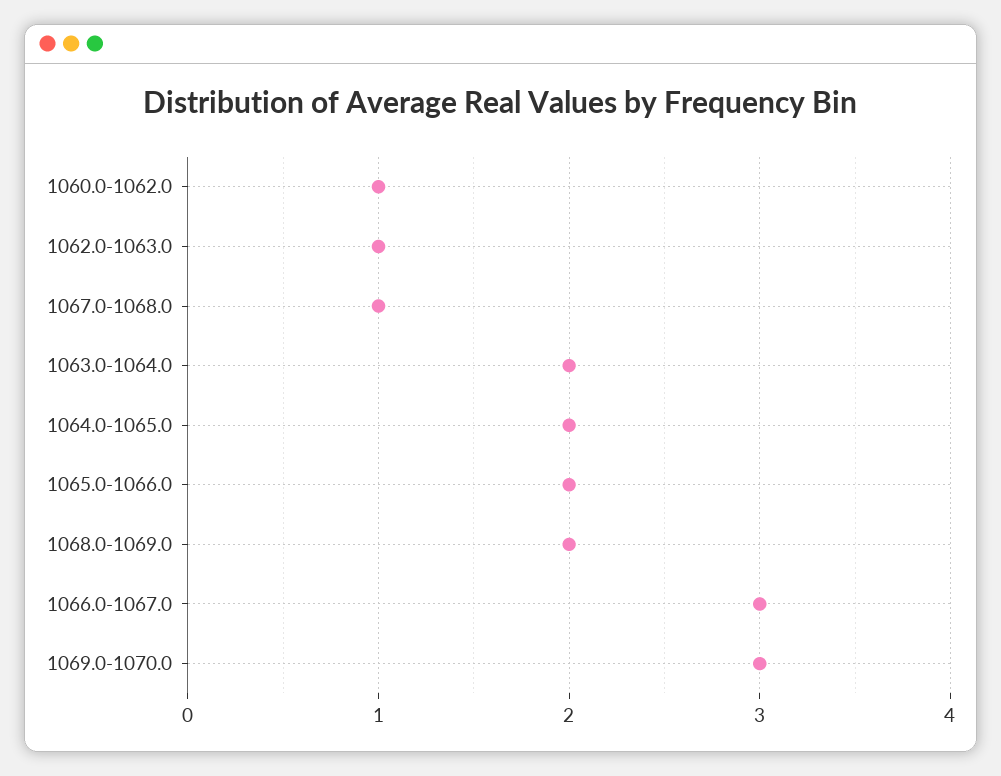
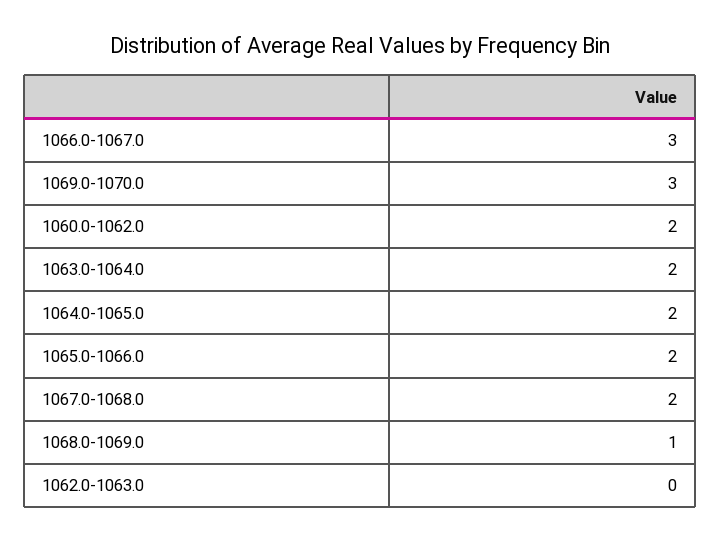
1060.0-1062.0: 1 -> 2
1062.0-1063.0: 1 -> 0
1067.0-1068.0: 1 -> 2
1068.0-1069.0: 2 -> 1

